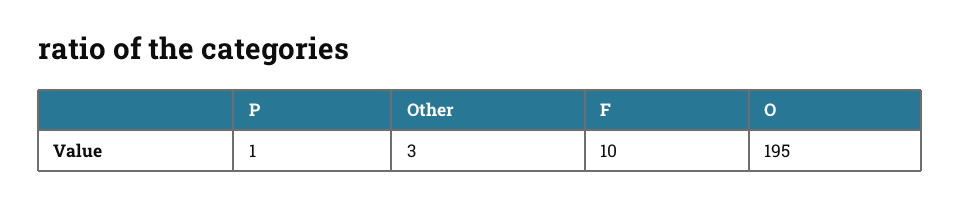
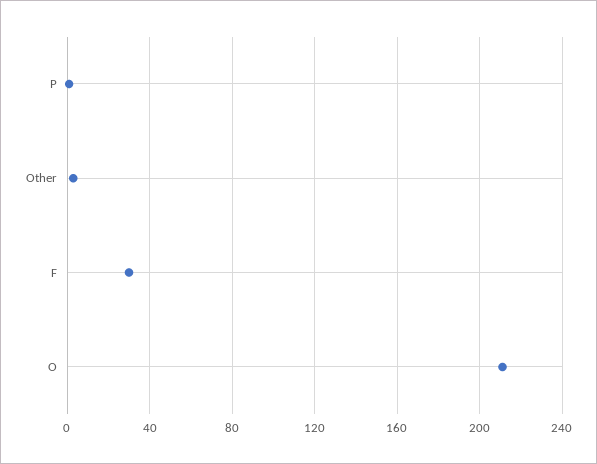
F: 10 -> 30
O: 195 -> 210

